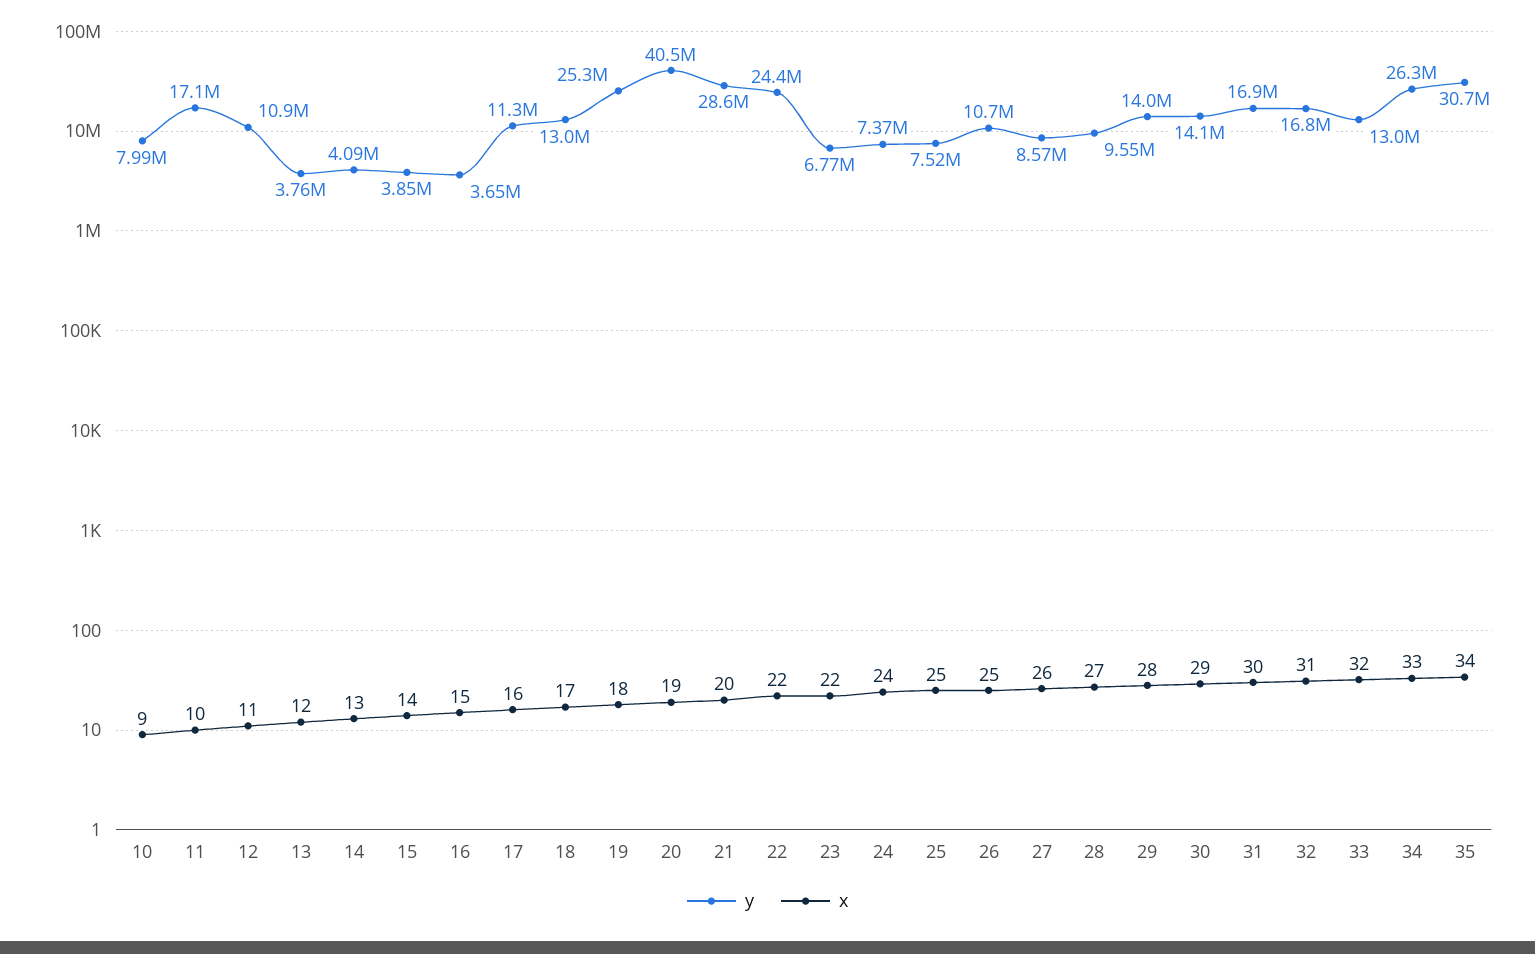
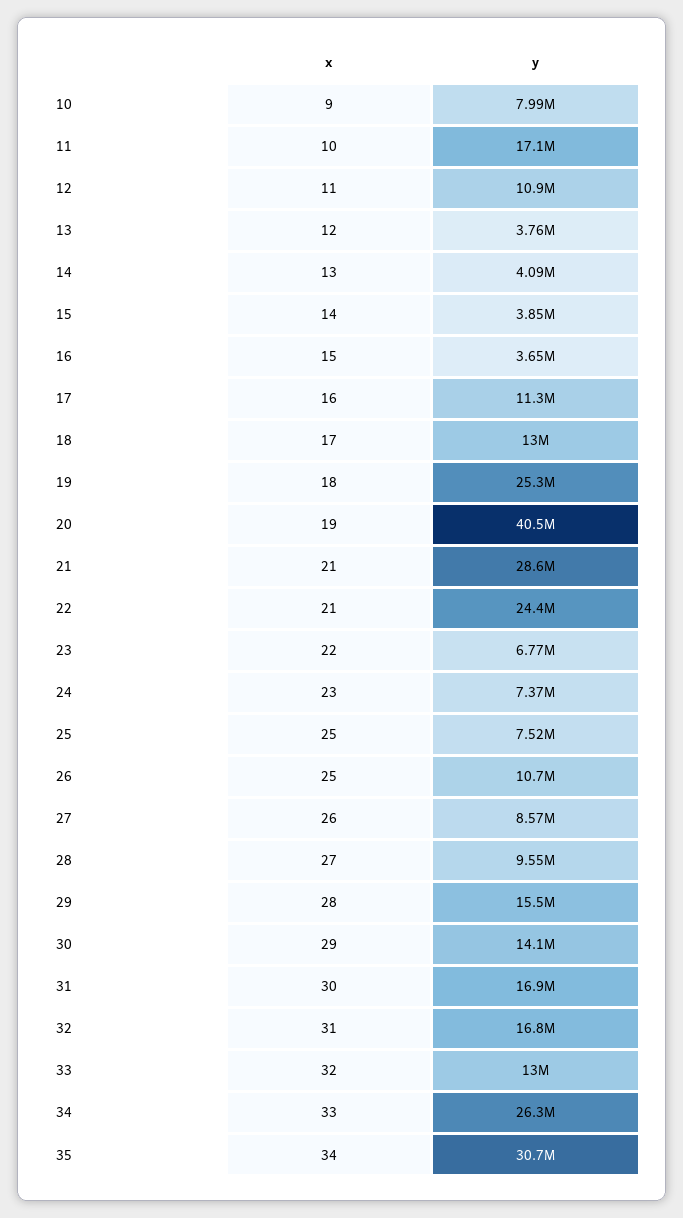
x, 21: 20 -> 21
x, 22: 22 -> 21
x, 24: 24 -> 23
y, 29: 14000000 -> 15500000

